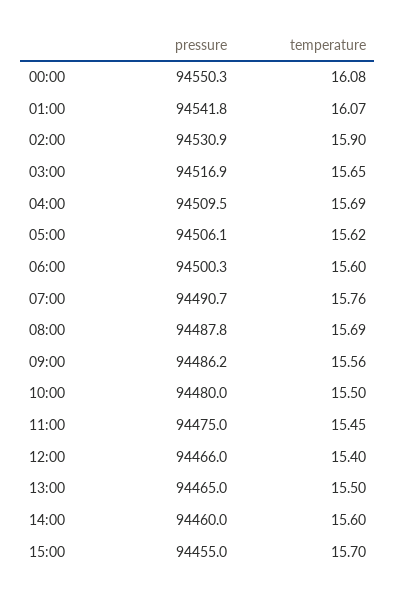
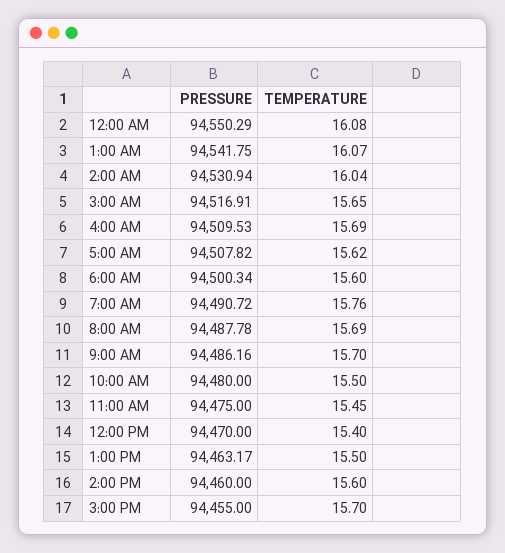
temperature, 02:00: 15.9 -> 16.04
pressure, 05:00: 94506.1 -> 94507.82
temperature, 09:00: 15.56 -> 15.7
pressure, 12:00: 94466 -> 94470
pressure, 13:00: 94465 -> 94463.17

